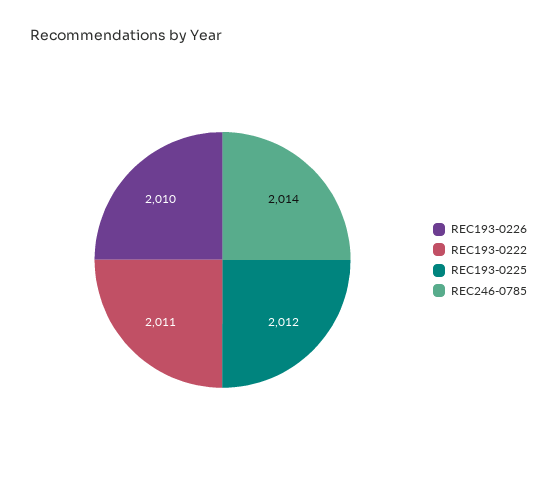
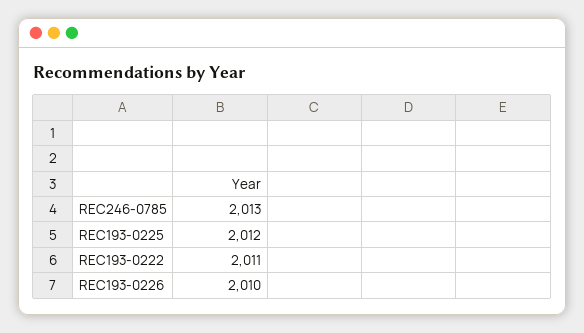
REC246-0785: 2014 -> 2013

